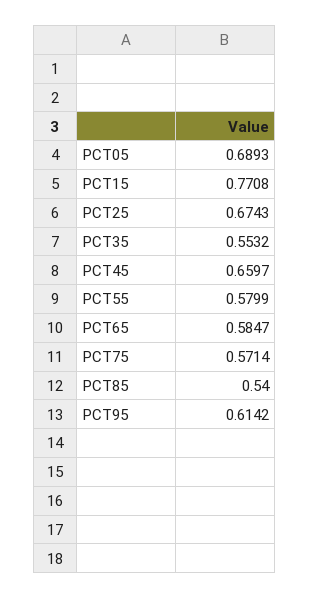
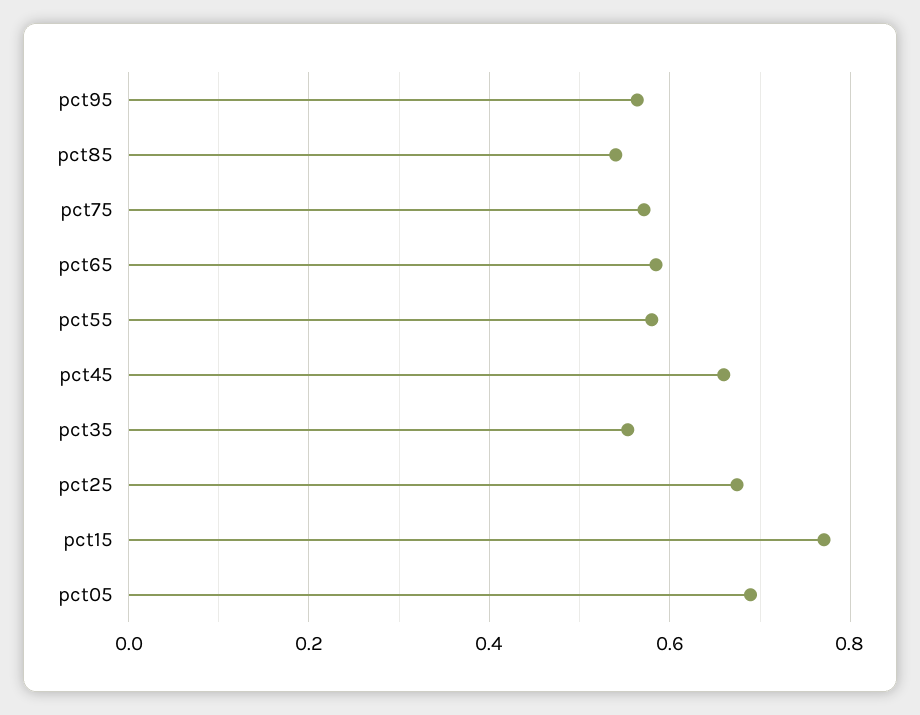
PCT95: 0.6142 -> 0.56

